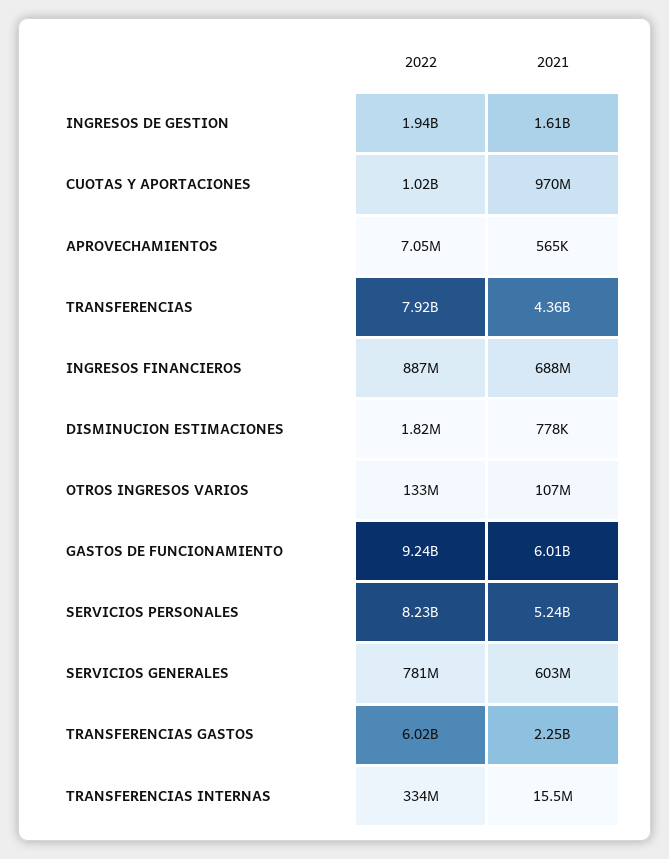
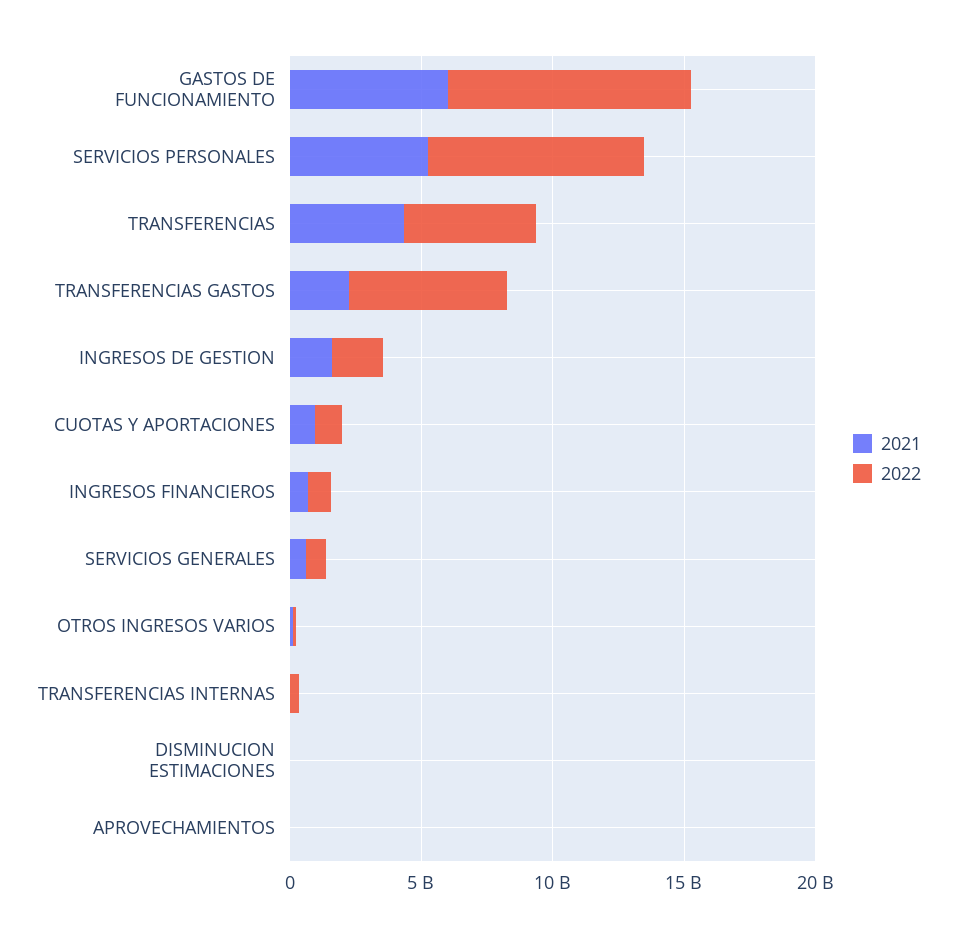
2022, TRANSFERENCIAS: 7920000000 -> 5000000000

